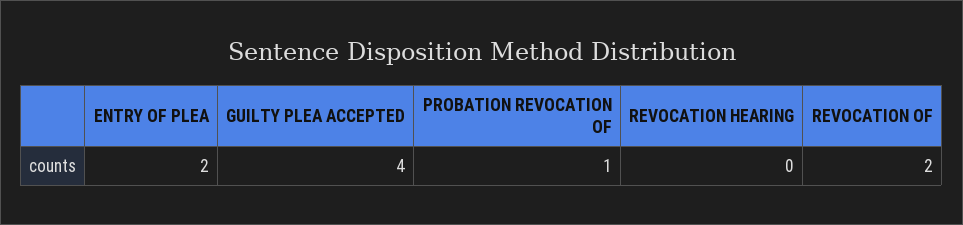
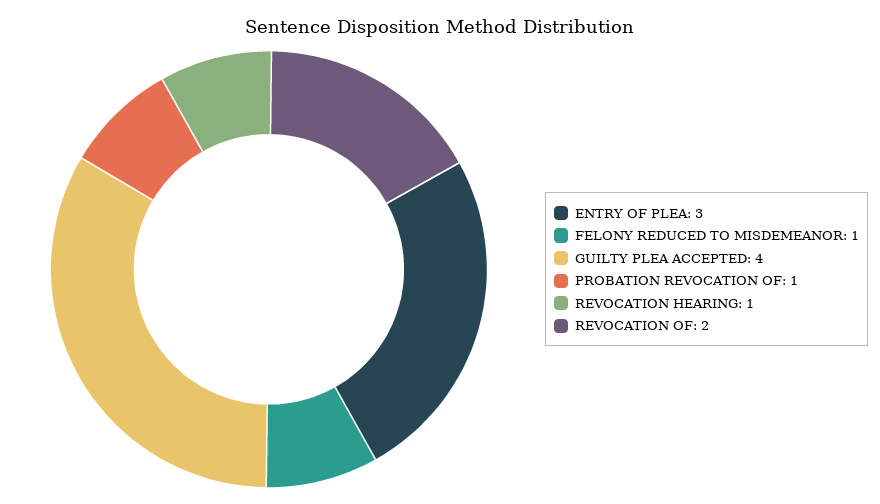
ENTRY OF PLEA: 2 -> 3
REVOCATION HEARING: 0 -> 1
FELONY REDUCED TO MISDEMEANOR: none -> 1

